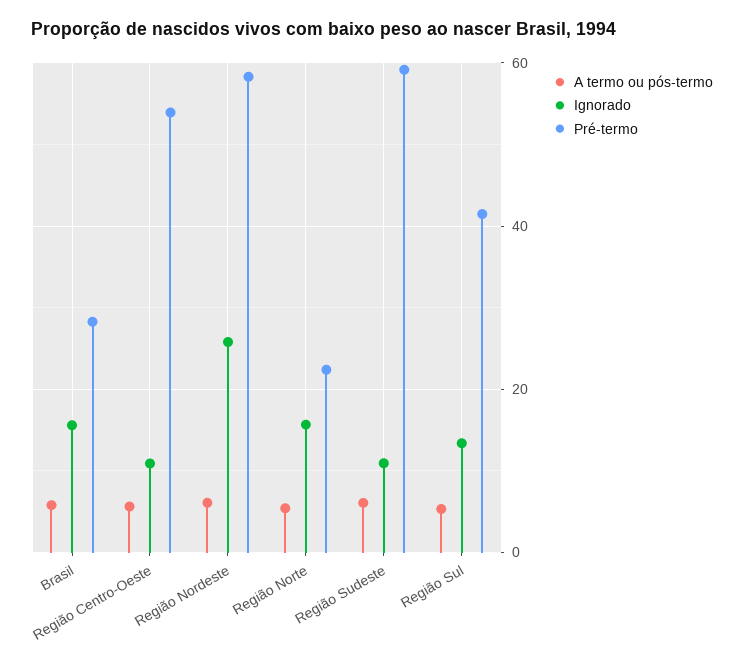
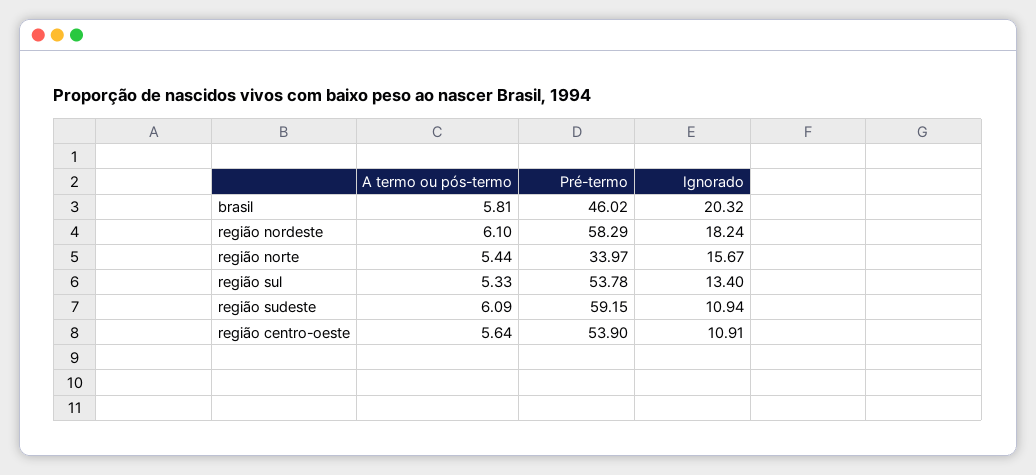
Ignorado, Brasil: 16 -> 20.32
Pré-termo, Brasil: 28 -> 46.02
Ignorado, Região Nordeste: 26 -> 18.24
Pré-termo, Região Norte: 22 -> 33.97
Pré-termo, Região Sul: 42 -> 53.78

